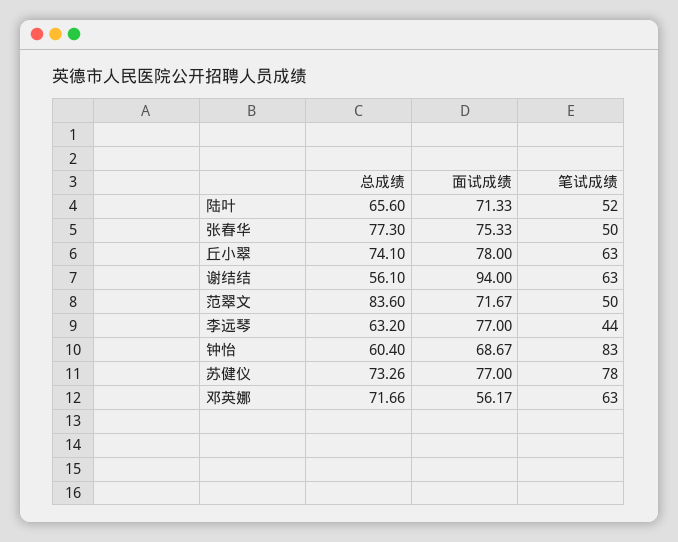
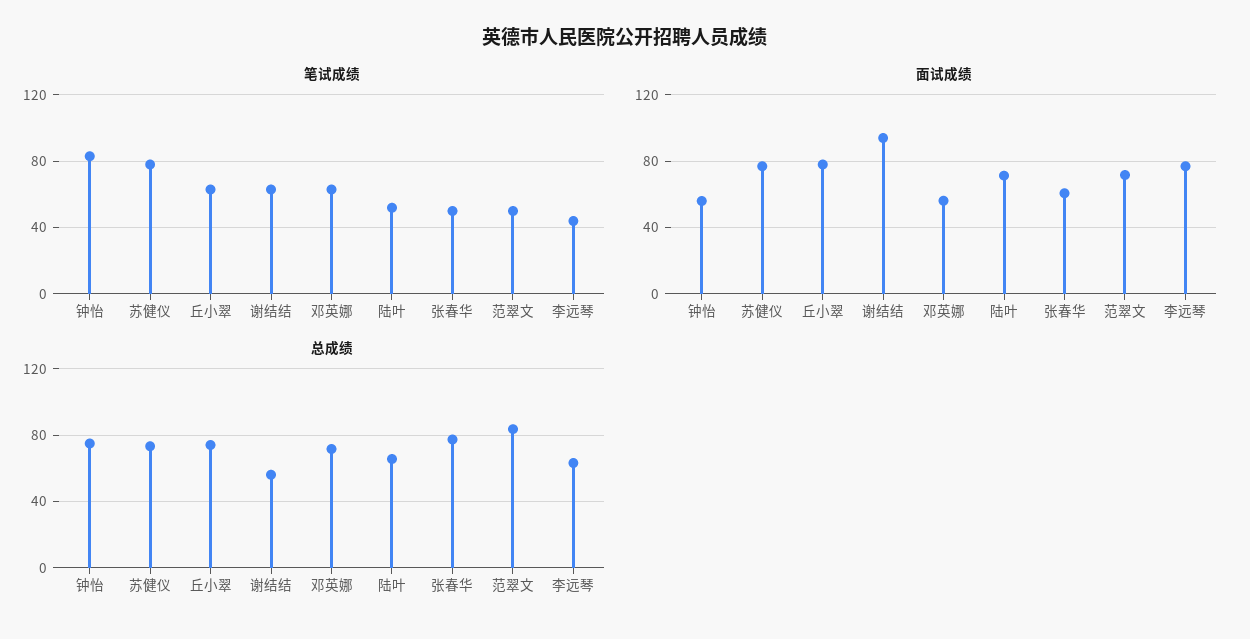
面试成绩, 张春华: 75.33 -> 60
总成绩, 钟怡: 60.4 -> 75
面试成绩, 钟怡: 68.67 -> 55

